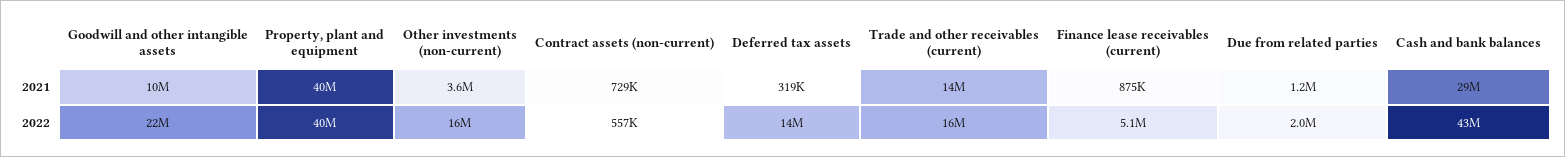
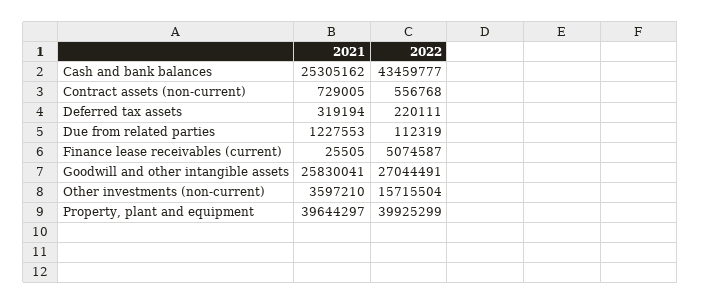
Goodwill and other intangible assets, 2021: 10000000 -> 25830041
Trade and other receivables (current), 2021: 14000000 -> none
Finance lease receivables (current), 2021: 875000 -> 25505
Cash and bank balances, 2021: 29000000 -> 25305162
Goodwill and other intangible assets, 2022: 22000000 -> 27044491
Deferred tax assets, 2022: 14000000 -> 220111
Trade and other receivables (current), 2022: 16000000 -> none
Due from related parties, 2022: 2000000 -> 112319

